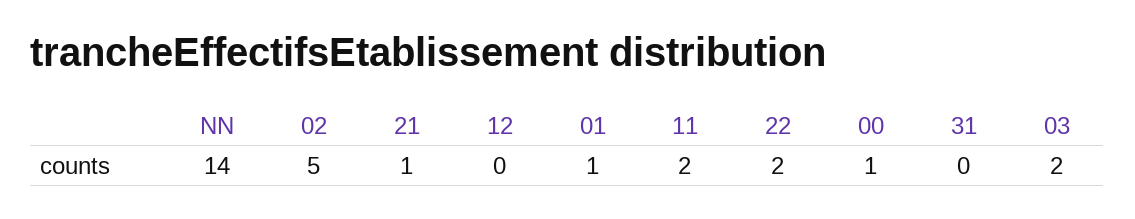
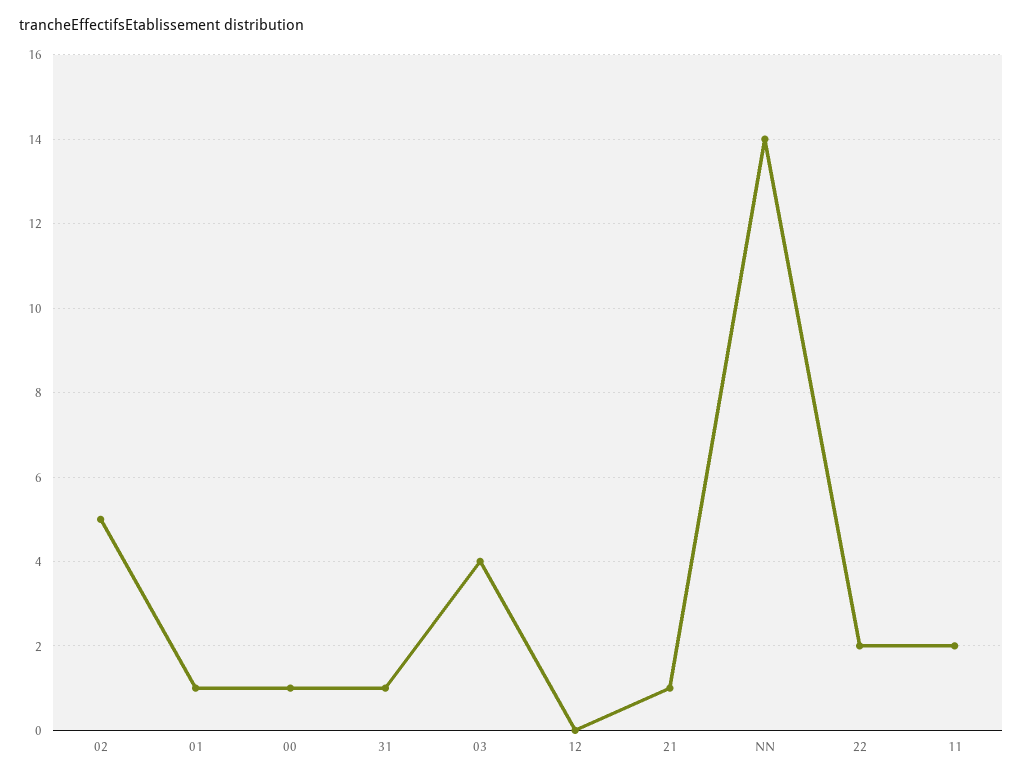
31: 0 -> 1
03: 2 -> 4

